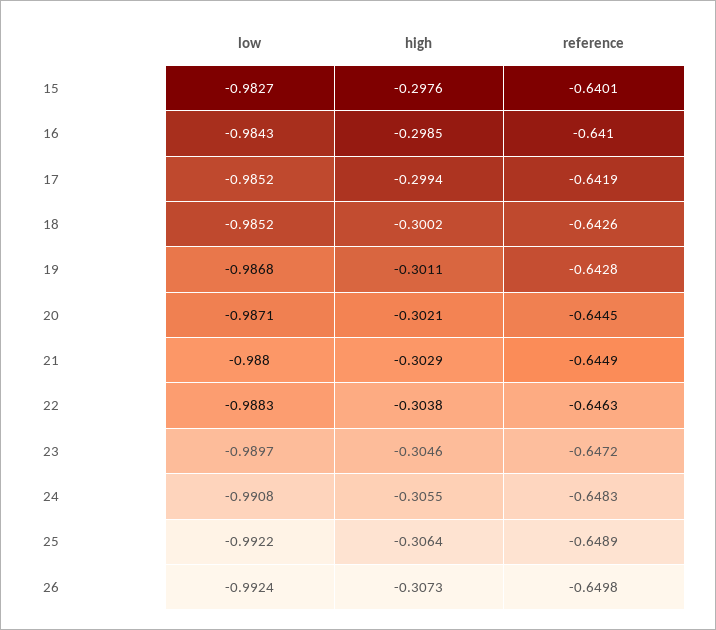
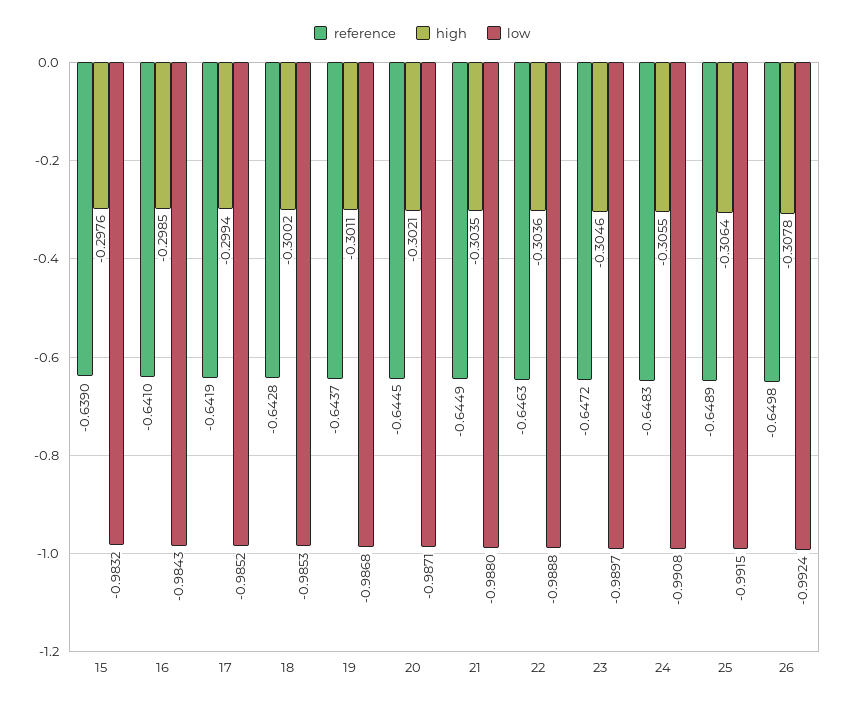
low, 15: -0.9827 -> -0.9832
reference, 15: -0.6401 -> -0.639
low, 18: -0.9852 -> -0.9853
reference, 18: -0.6426 -> -0.6428
reference, 19: -0.6428 -> -0.6437
high, 21: -0.3029 -> -0.3035
low, 22: -0.9883 -> -0.9888
high, 22: -0.3038 -> -0.3036
low, 25: -0.9922 -> -0.9915
high, 26: -0.3073 -> -0.3078

